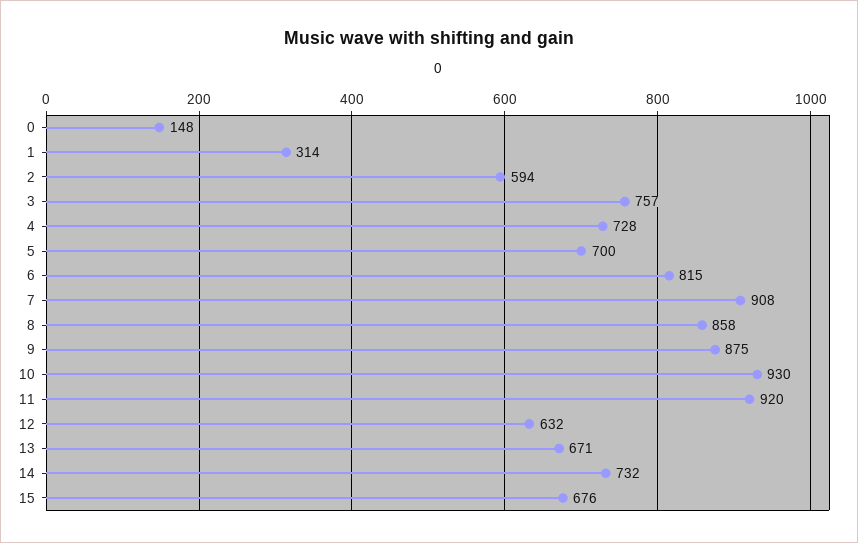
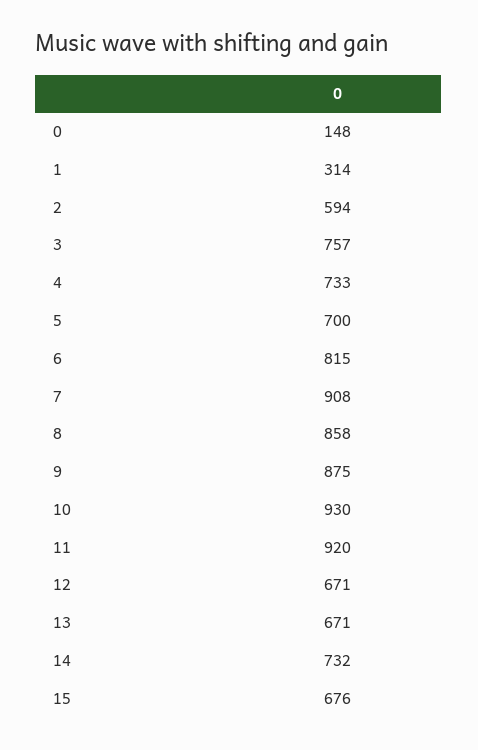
4: 728 -> 733
12: 632 -> 671

